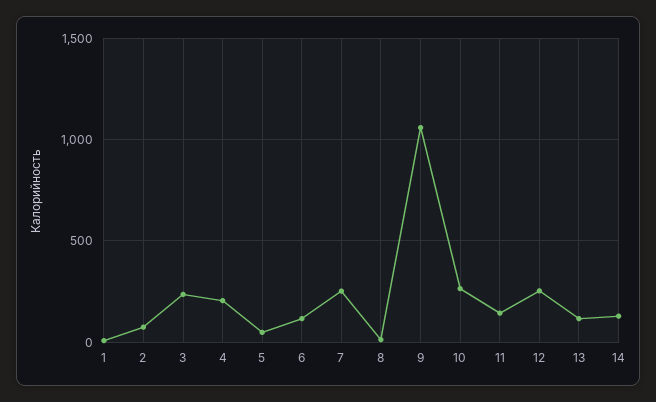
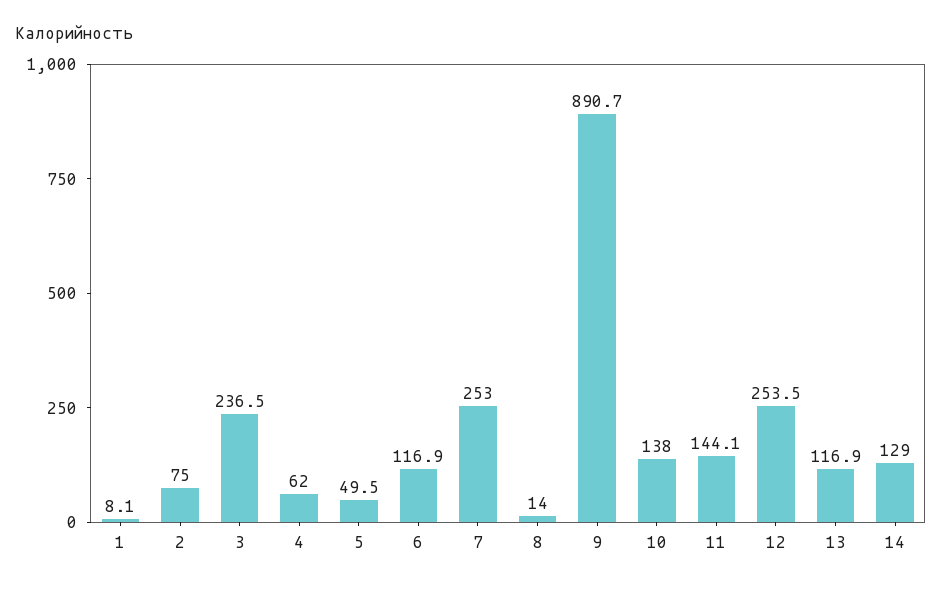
4: 200 -> 62
9: 1050 -> 890.7
10: 250 -> 138

